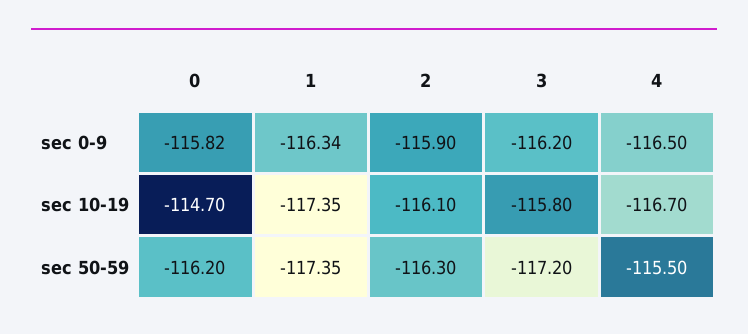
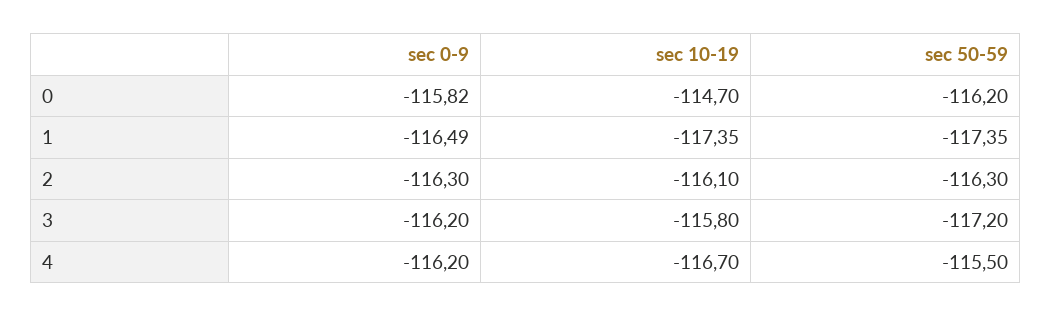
1, sec 0-9: -116.34 -> -116.49
2, sec 0-9: -115.9 -> -116.3
4, sec 0-9: -116.5 -> -116.2

